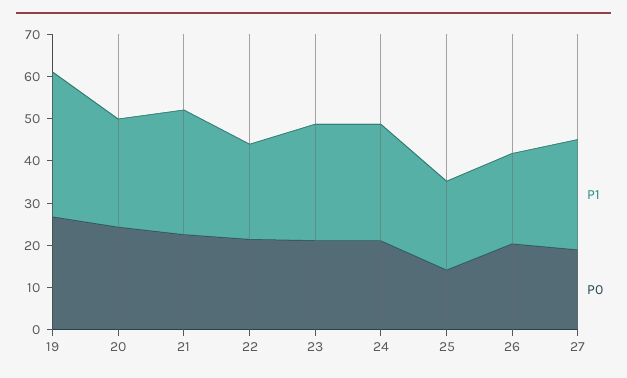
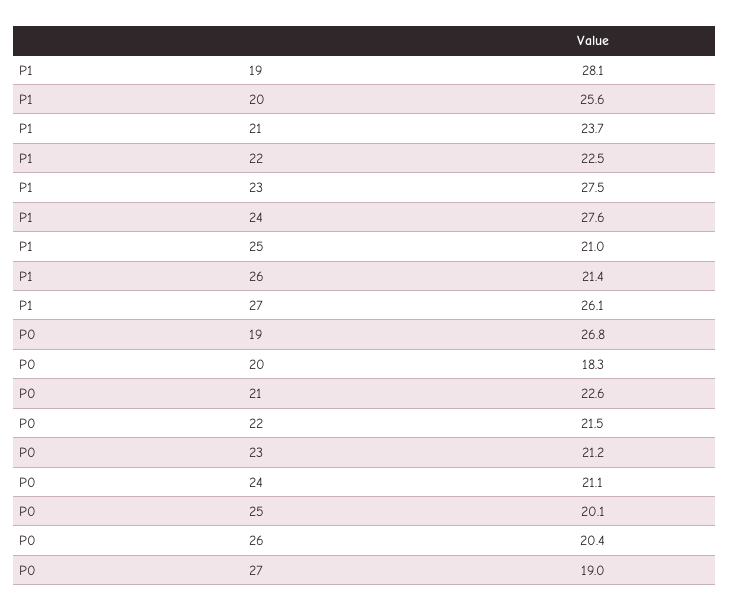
P1, 19: 34 -> 28.1
P0, 20: 24 -> 18.3
P1, 21: 30 -> 23.7
P0, 25: 14 -> 20.1

